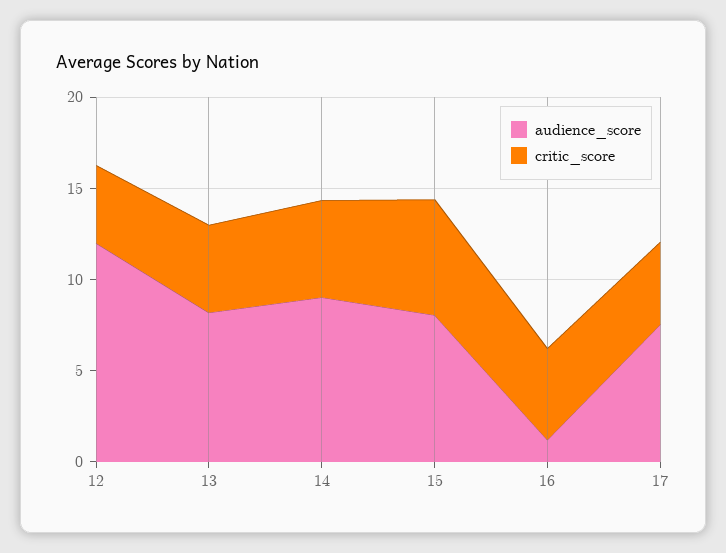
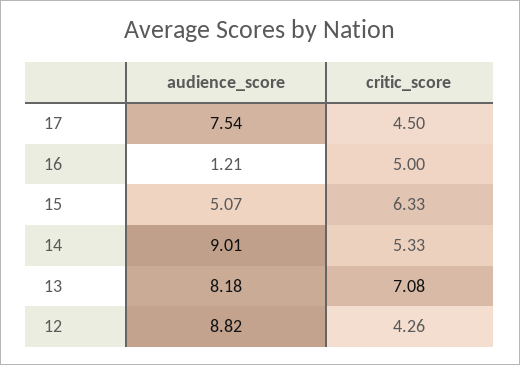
audience_score, 12: 12 -> 8.82
critic_score, 13: 5 -> 7.08
audience_score, 15: 8 -> 5.07

